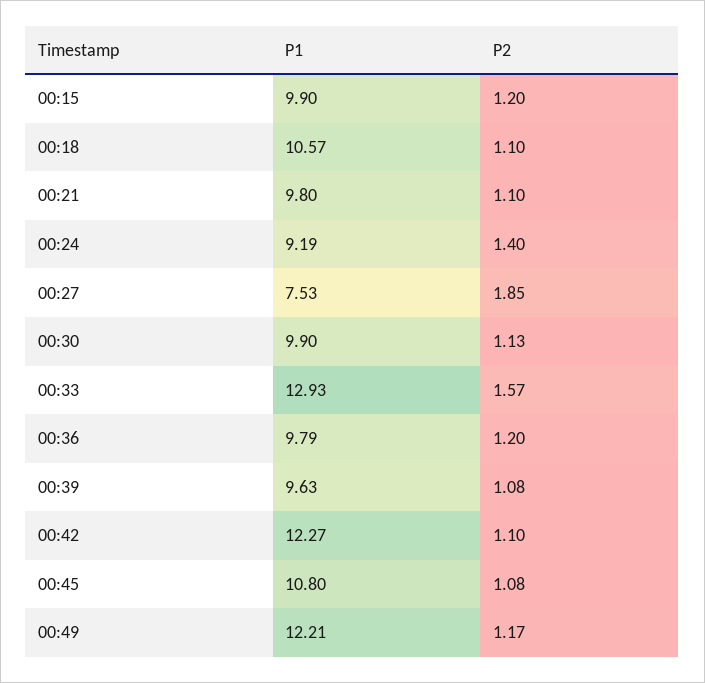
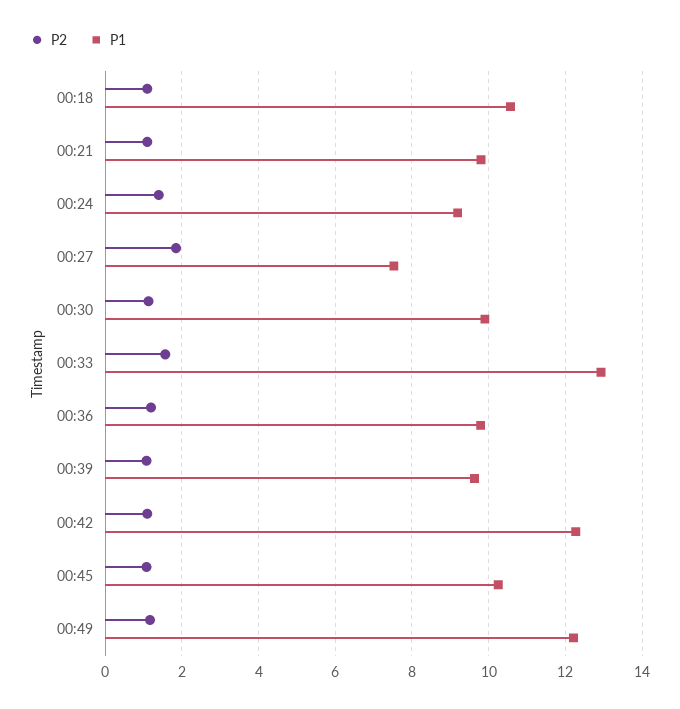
P1, 00:15: 9.9 -> none
P2, 00:15: 1.2 -> none
P1, 00:45: 10.8 -> 10.2

